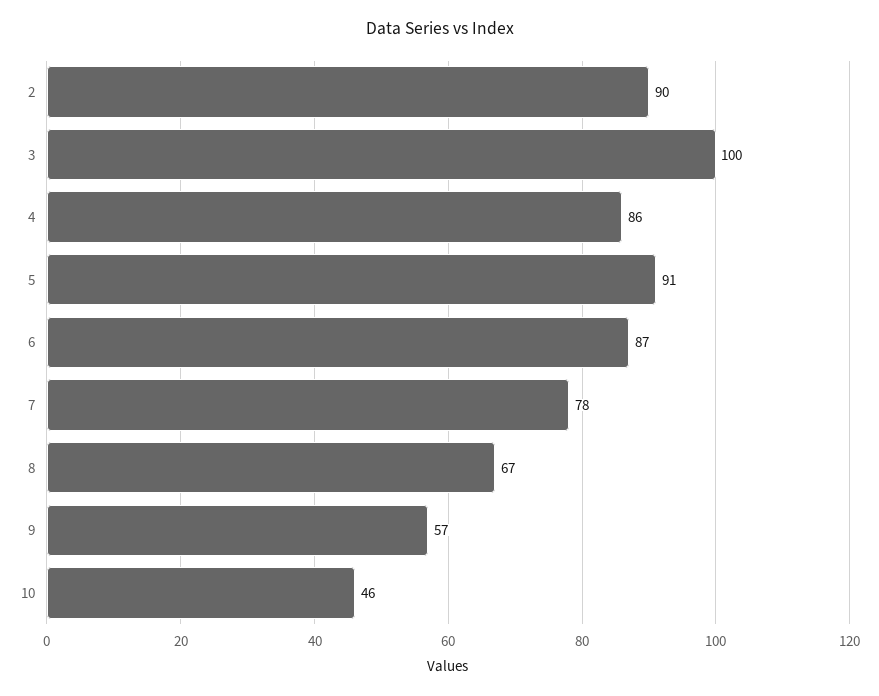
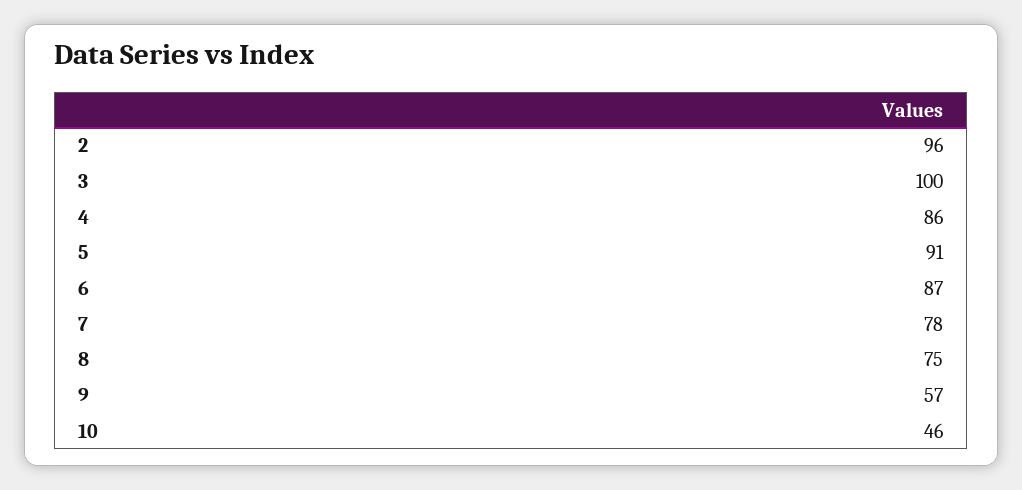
2: 90 -> 96
8: 67 -> 75

